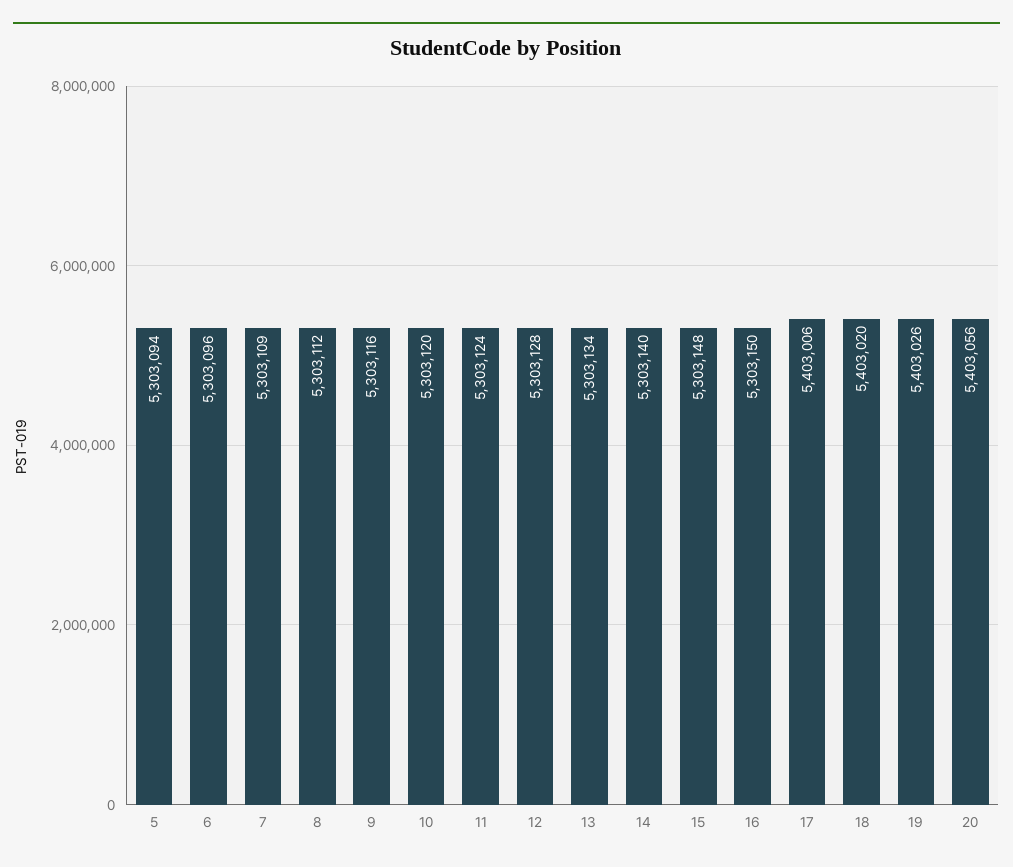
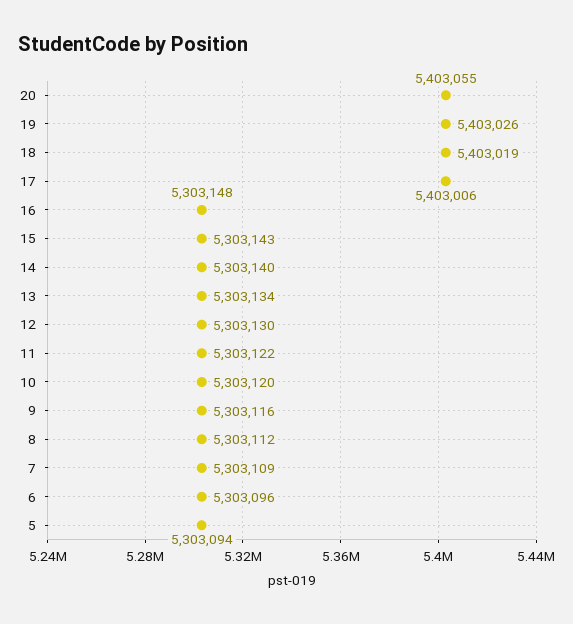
11: 5303124 -> 5303122
12: 5303128 -> 5303130
15: 5303148 -> 5303143
16: 5303150 -> 5303148
18: 5403020 -> 5403019
20: 5403056 -> 5403055

